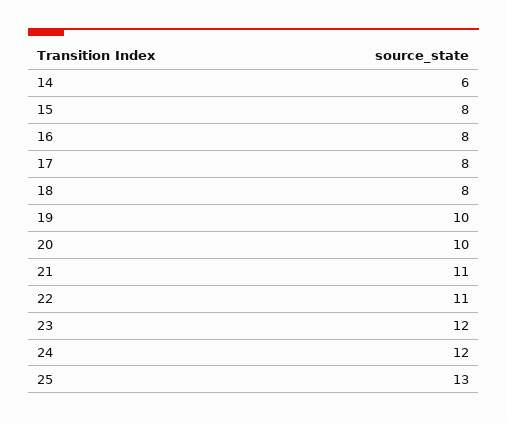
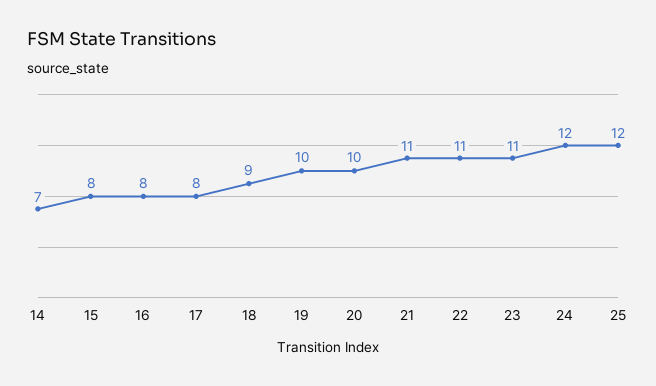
14: 6 -> 7
18: 8 -> 9
23: 12 -> 11
25: 13 -> 12

